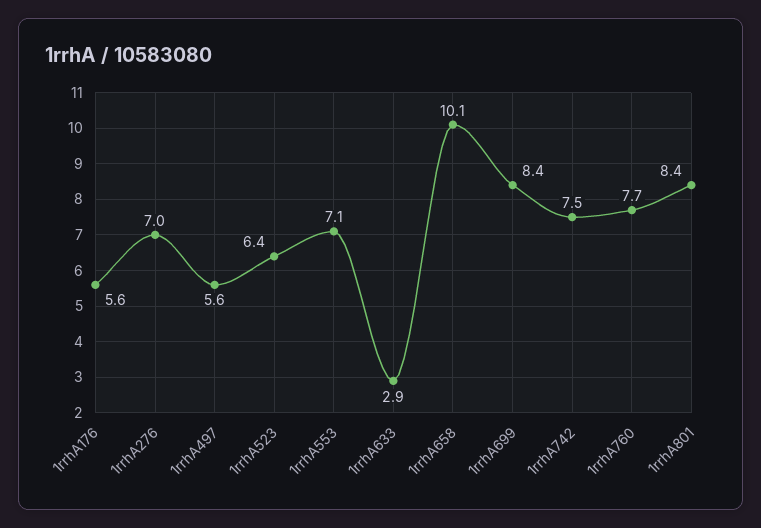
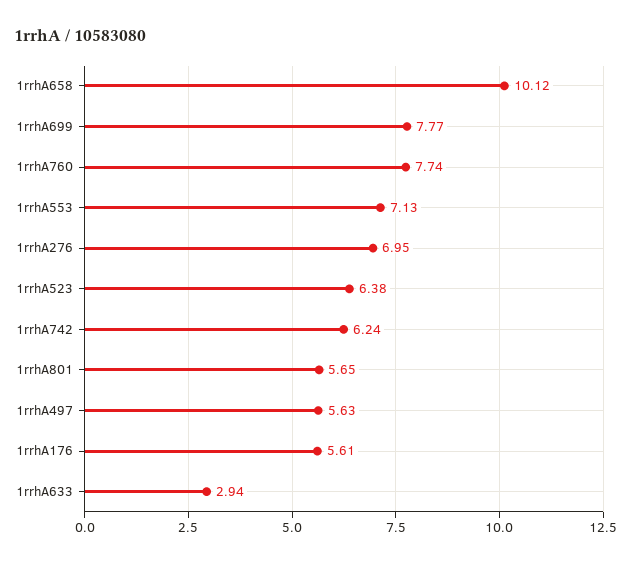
1rrhA699: 8.4 -> 7.77
1rrhA742: 7.5 -> 6.24
1rrhA801: 8.4 -> 5.65

